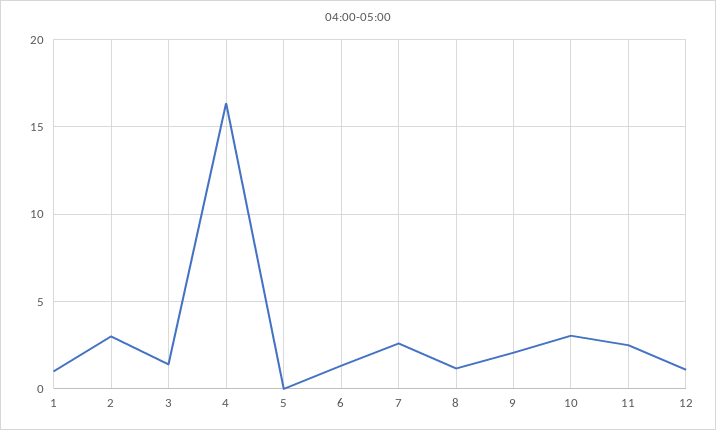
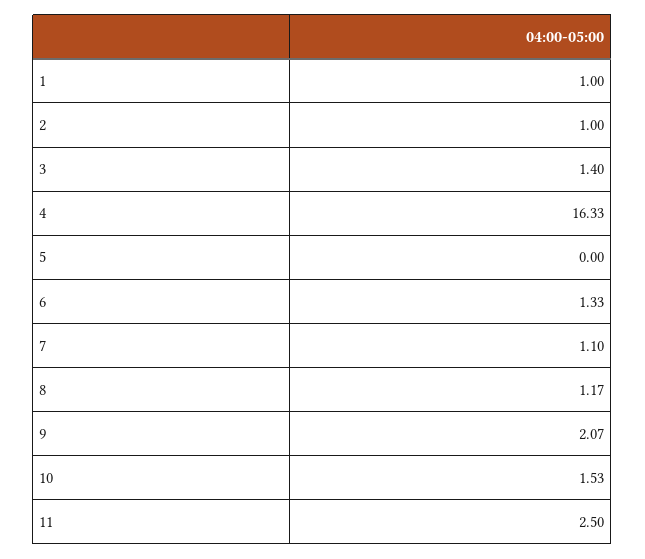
2: 3 -> 1
7: 2.5 -> 1.1
10: 3 -> 1.53
12: 1 -> none

